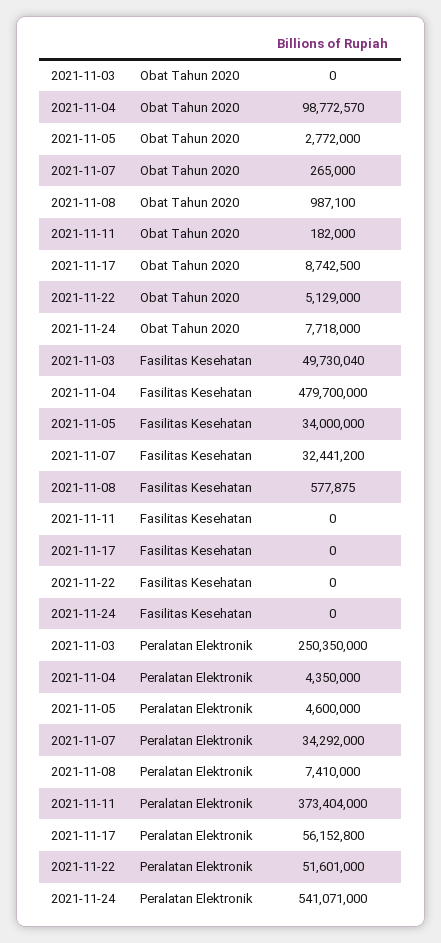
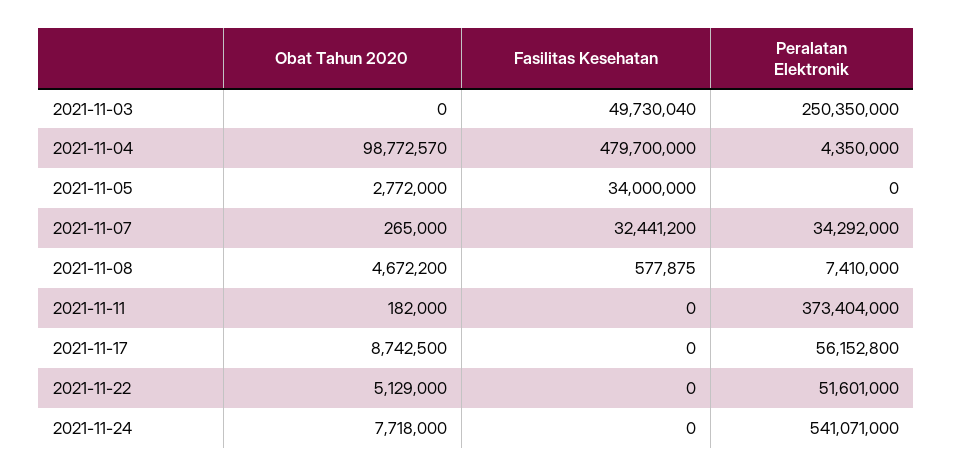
2021-11-08, Obat Tahun 2020: 987100 -> 4672200
2021-11-05, Peralatan Elektronik: 4600000 -> 0

